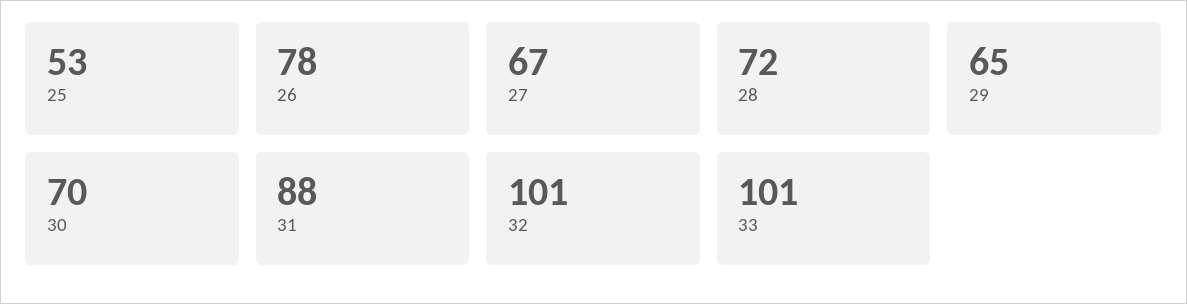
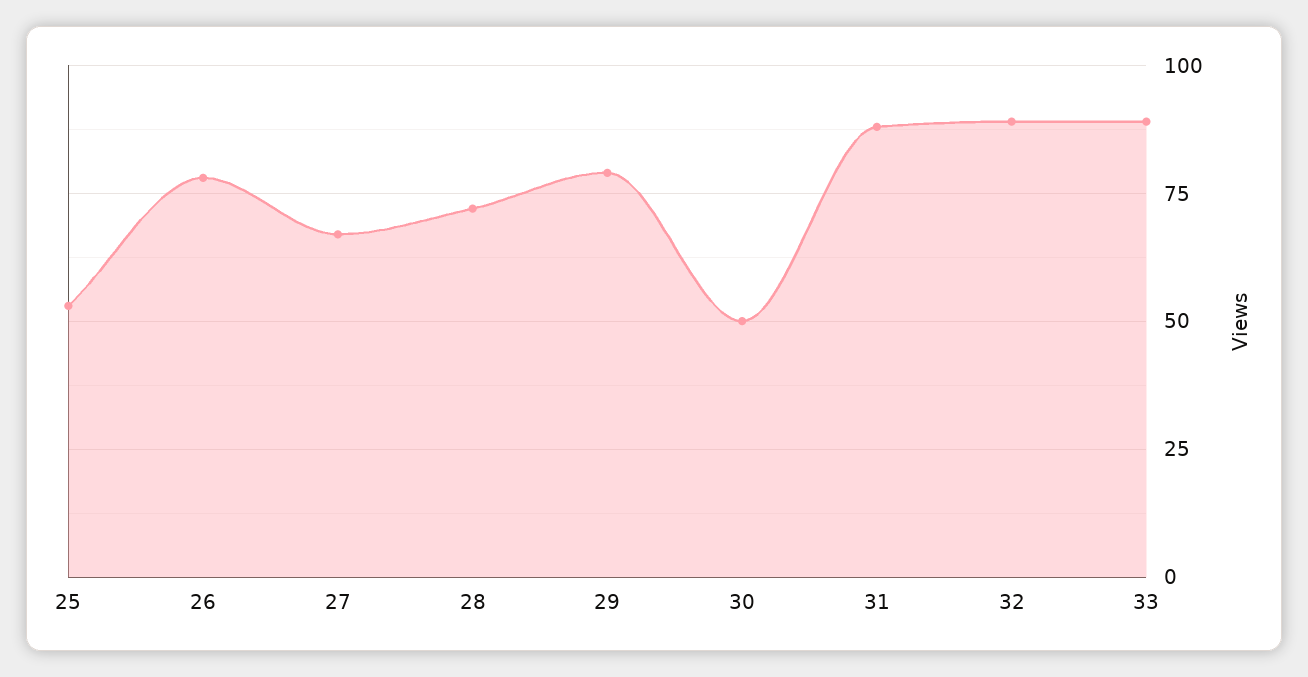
29: 65 -> 80
30: 70 -> 50
32: 101 -> 90
33: 101 -> 90

